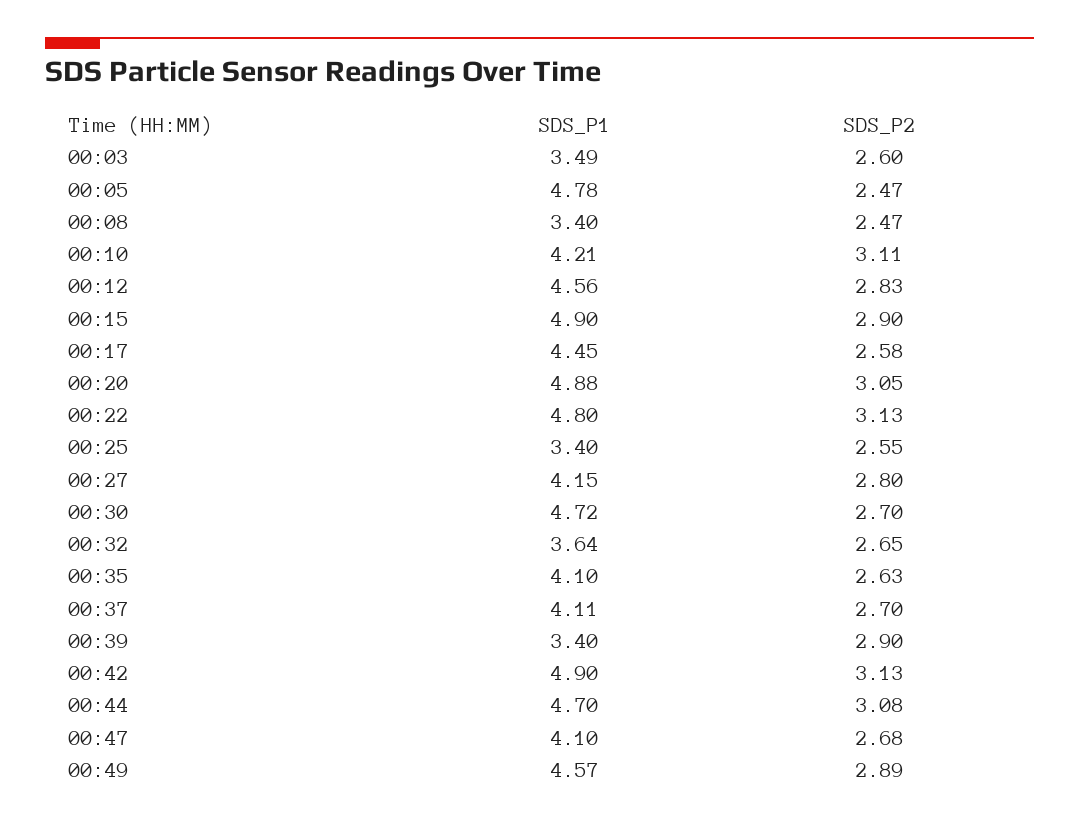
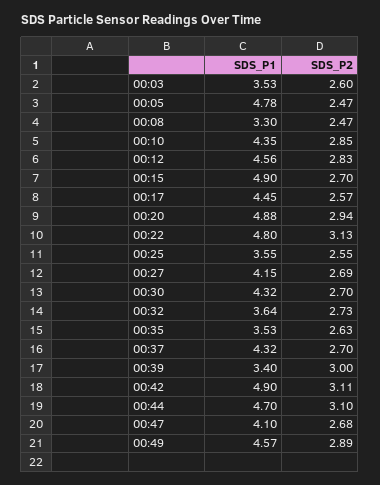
SDS_P1, 00:03: 3.49 -> 3.53
SDS_P1, 00:08: 3.4 -> 3.3
SDS_P1, 00:10: 4.21 -> 4.35
SDS_P2, 00:10: 3.11 -> 2.85
SDS_P2, 00:15: 2.9 -> 2.7
SDS_P2, 00:17: 2.58 -> 2.57
SDS_P2, 00:20: 3.05 -> 2.94
SDS_P1, 00:25: 3.4 -> 3.55
SDS_P2, 00:27: 2.8 -> 2.69
SDS_P1, 00:30: 4.72 -> 4.32
SDS_P2, 00:32: 2.65 -> 2.73
SDS_P1, 00:35: 4.1 -> 3.53
SDS_P1, 00:37: 4.11 -> 4.32
SDS_P2, 00:39: 2.9 -> 3
SDS_P2, 00:42: 3.13 -> 3.11
SDS_P2, 00:44: 3.08 -> 3.1

